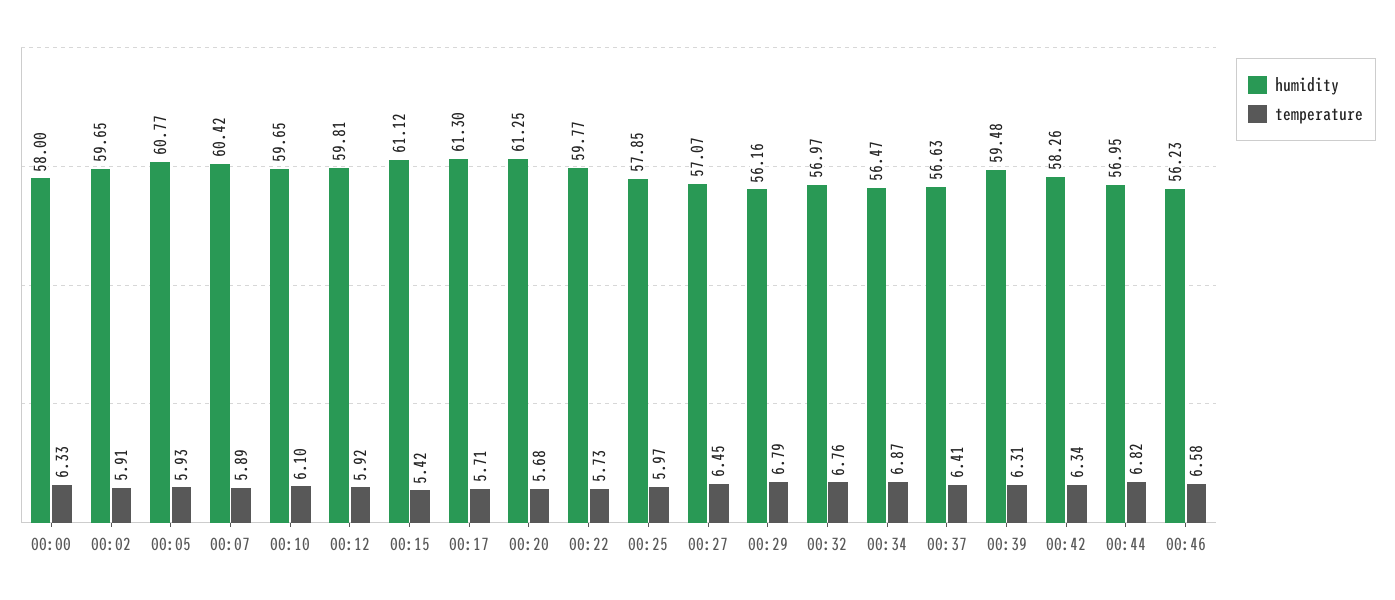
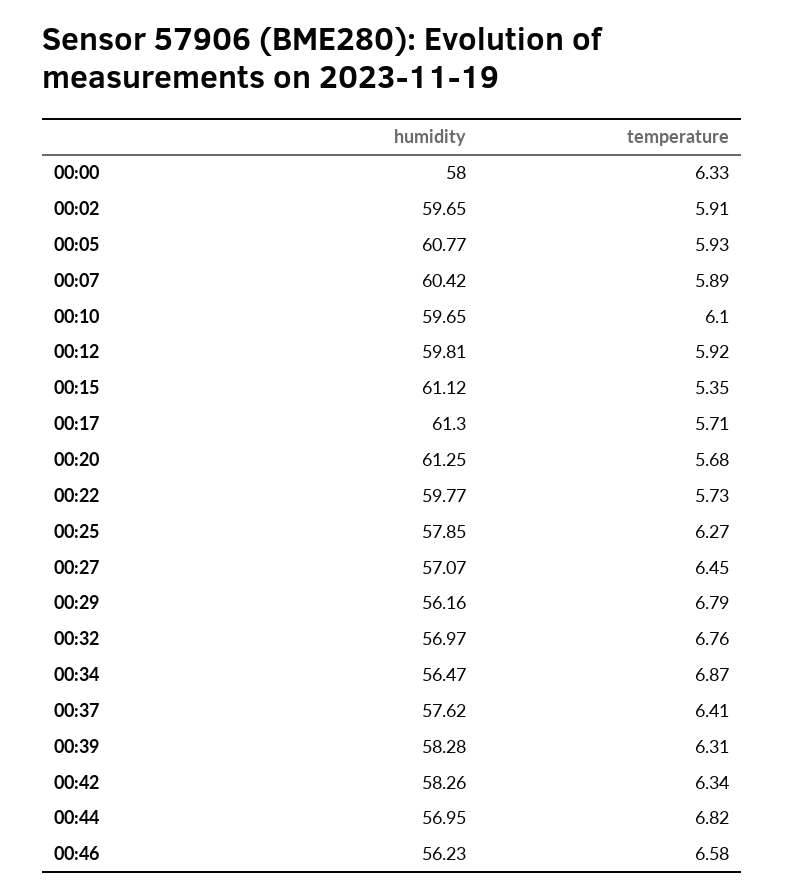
temperature, 00:15: 5.42 -> 5.35
temperature, 00:25: 5.97 -> 6.27
humidity, 00:37: 56.63 -> 57.62
humidity, 00:39: 59.48 -> 58.28

